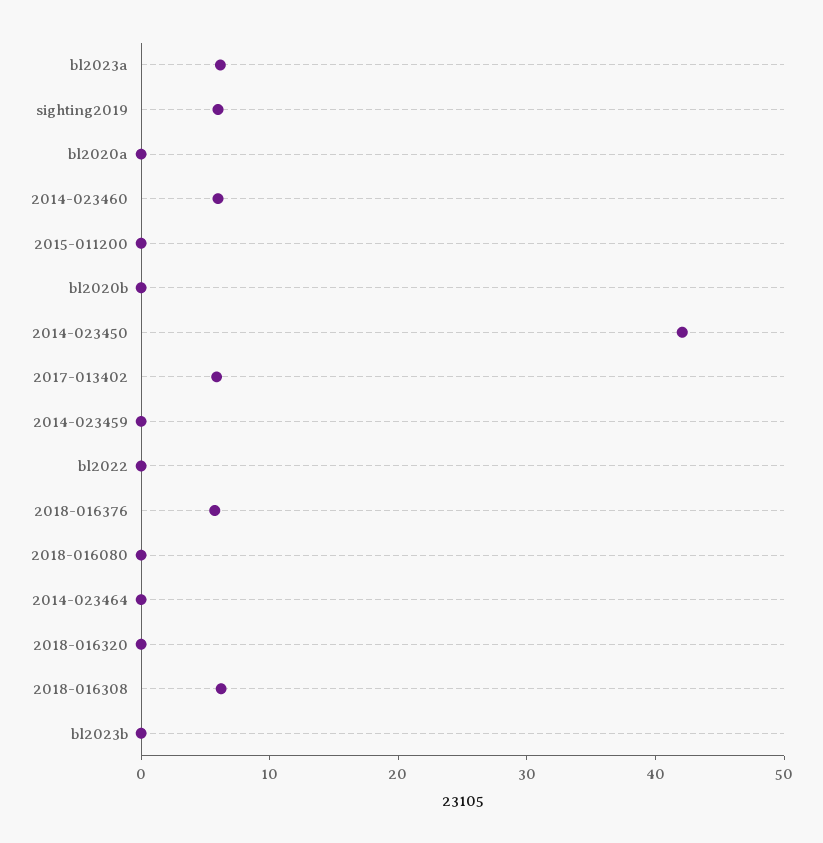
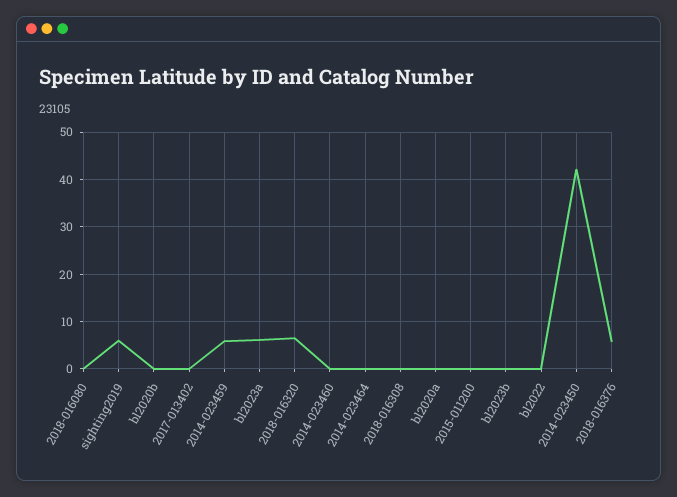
2014-023460: 6 -> 0
2017-013402: 6 -> 0
2014-023459: 0 -> 6
2018-016320: 0 -> 6
2018-016308: 6 -> 0

